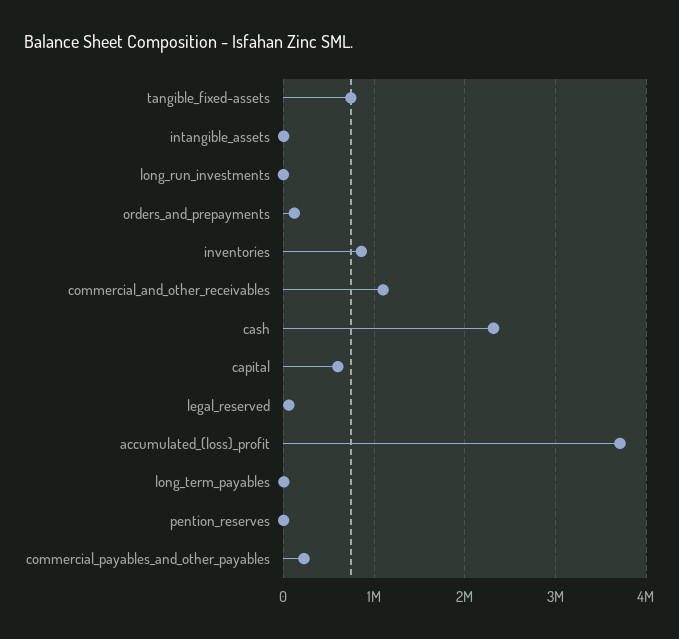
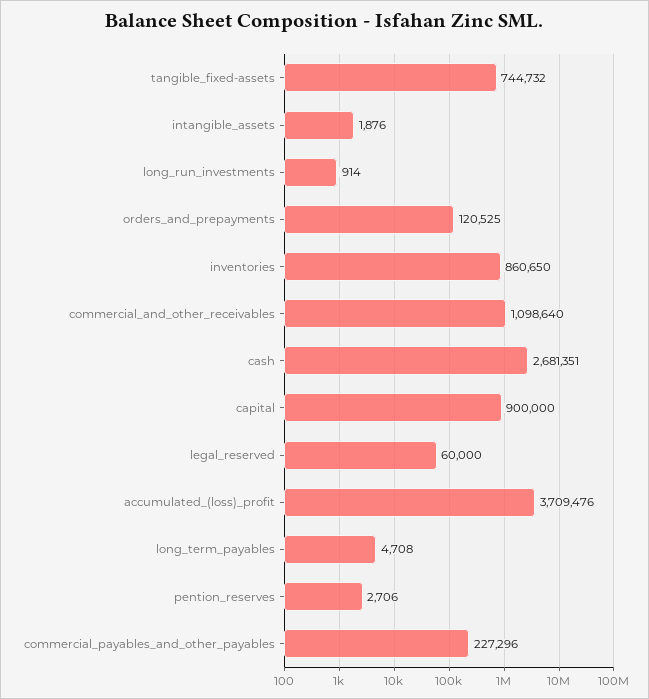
cash: 2300000 -> 2681351
capital: 600000 -> 900000

